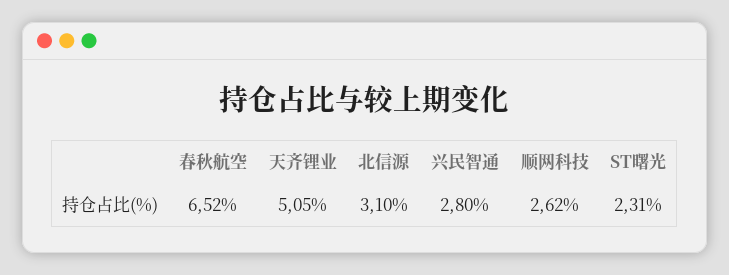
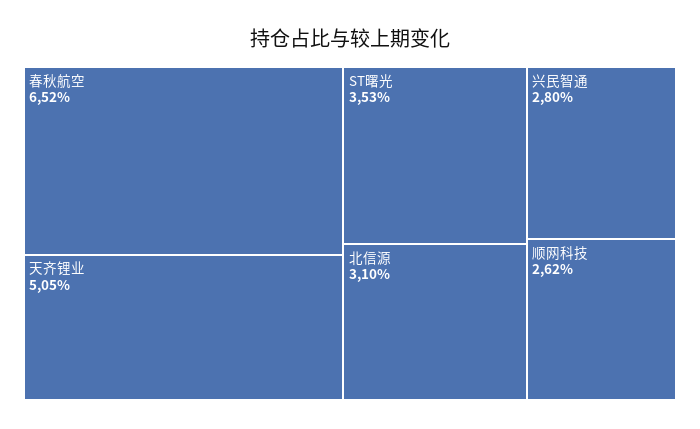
ST曙光: 2.31 -> 3.53

